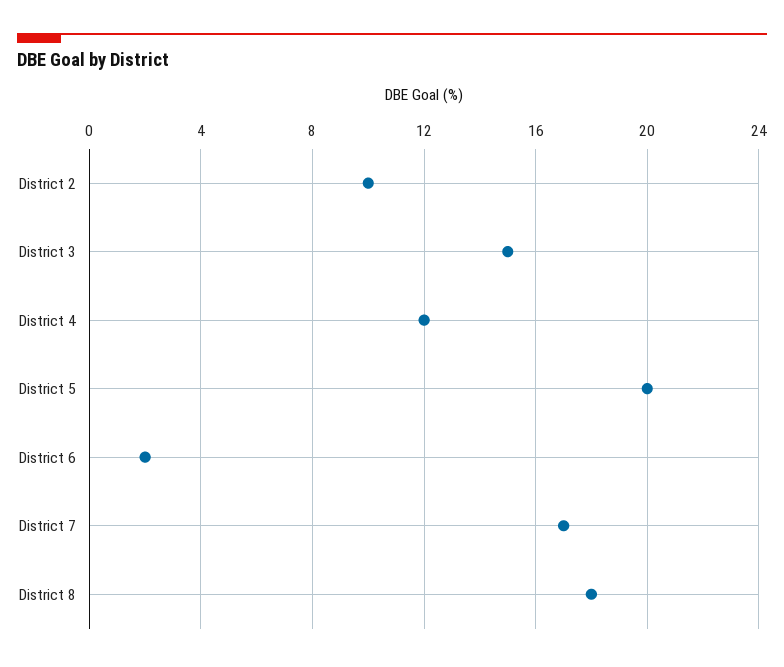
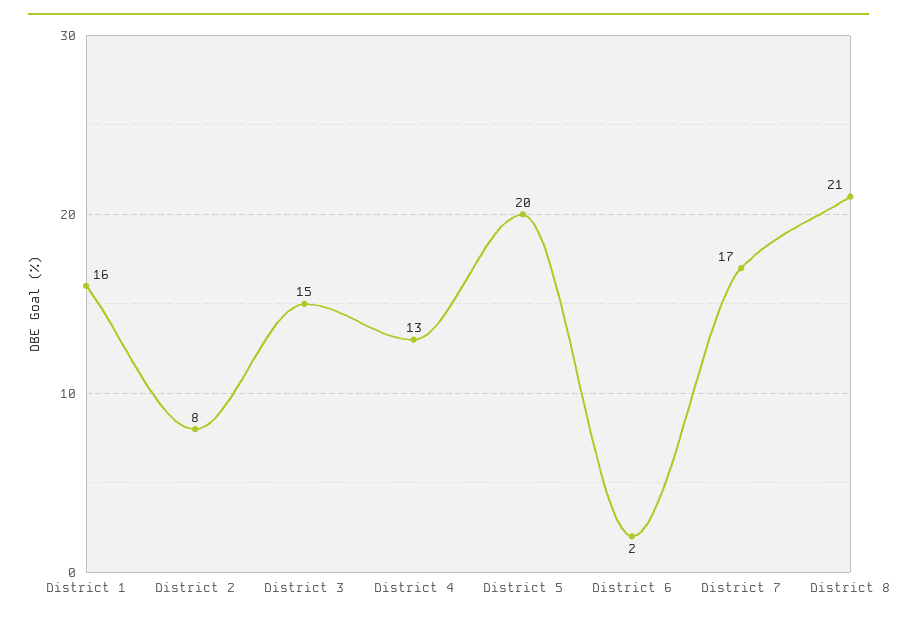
District 2: 10 -> 8
District 4: 12 -> 13
District 8: 18 -> 21
District 1: none -> 16

